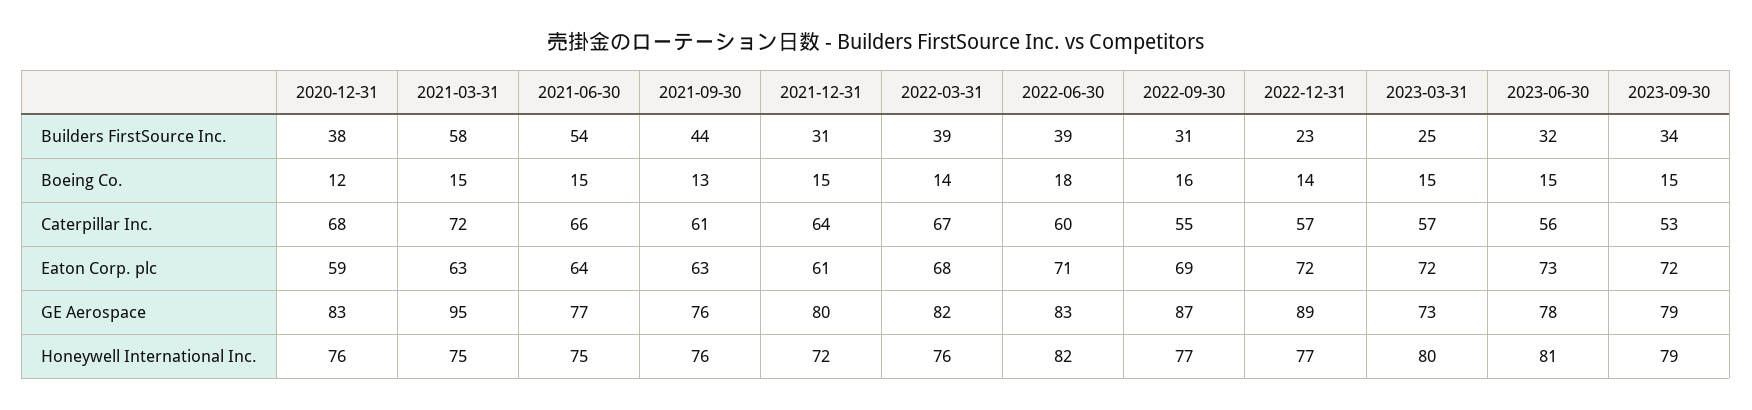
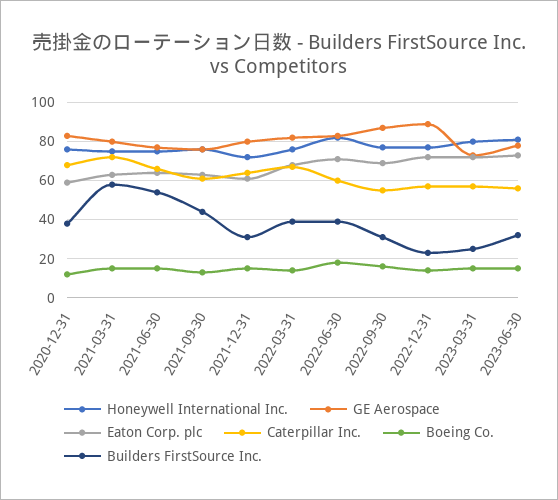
Builders FirstSource Inc., 2023-09-30: 34 -> none
Boeing Co., 2023-09-30: 15 -> none
Caterpillar Inc., 2023-09-30: 53 -> none
Eaton Corp. plc, 2023-09-30: 72 -> none
GE Aerospace, 2021-03-31: 95 -> 80
GE Aerospace, 2023-09-30: 79 -> none
Honeywell International Inc., 2023-09-30: 79 -> none

